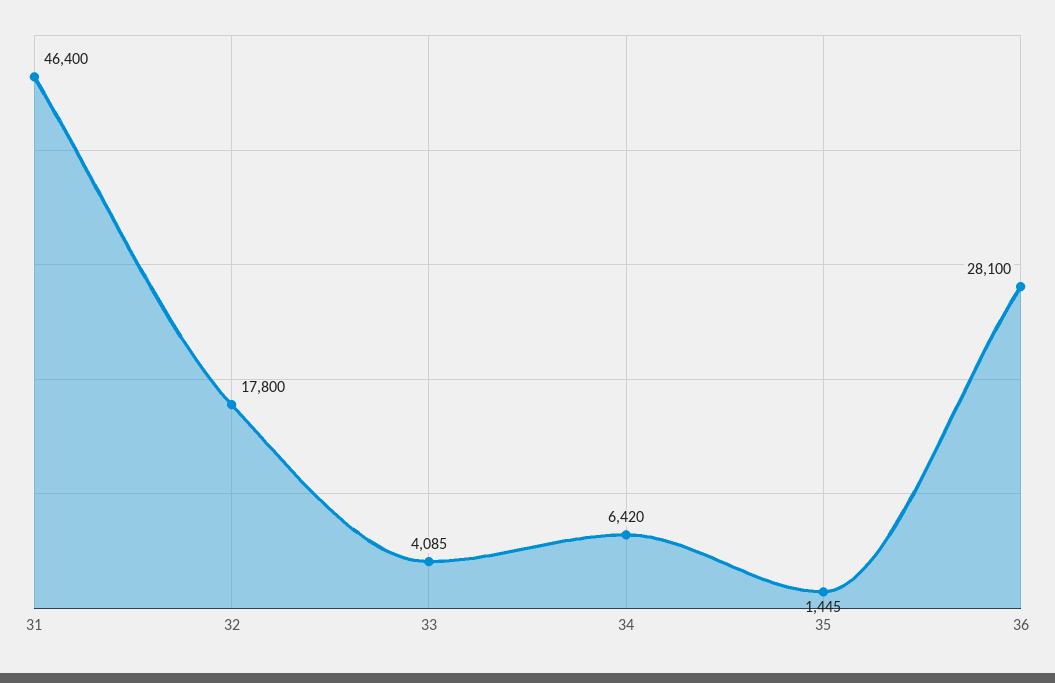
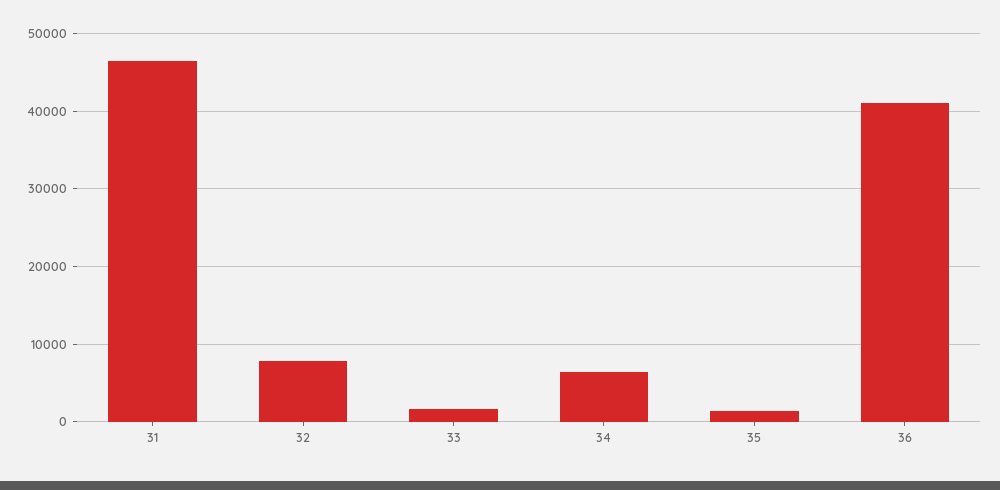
32: 17800 -> 8000
33: 4085 -> 2000
36: 28100 -> 41000

